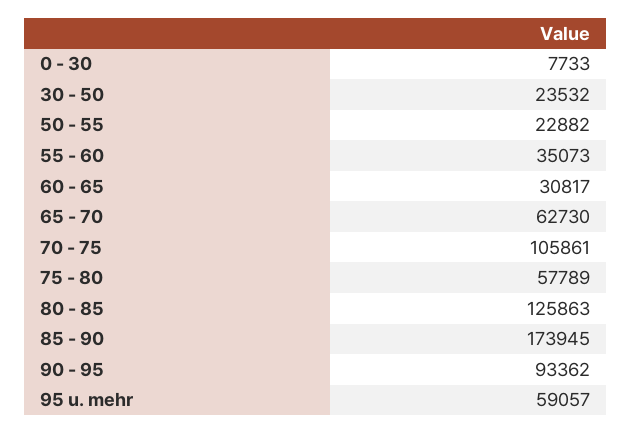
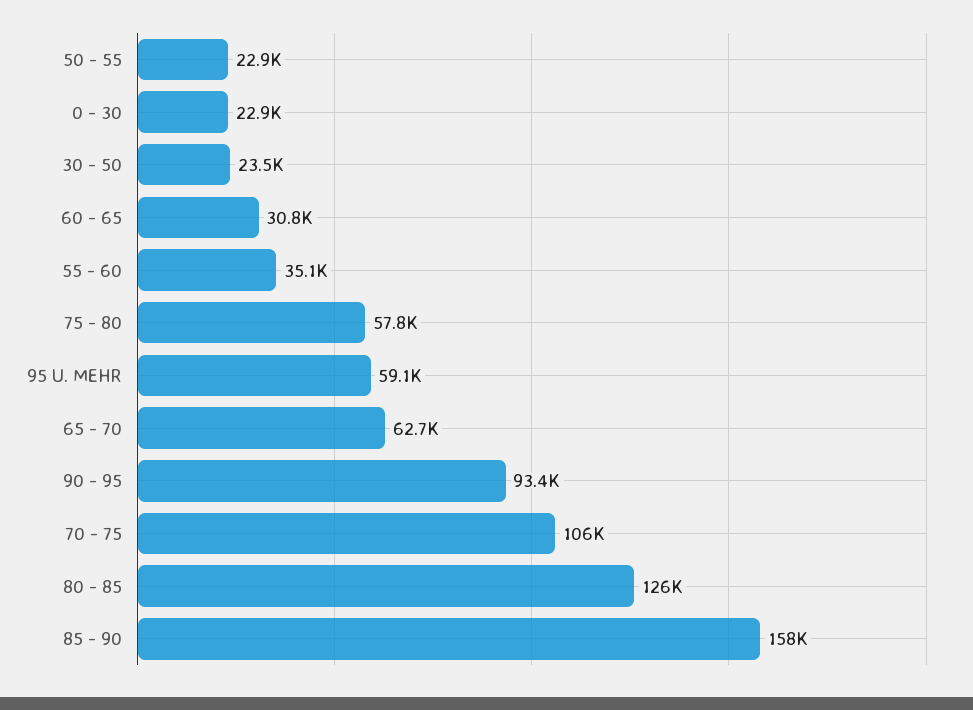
0 - 30: 7733 -> 22900
85 - 90: 173945 -> 158000

